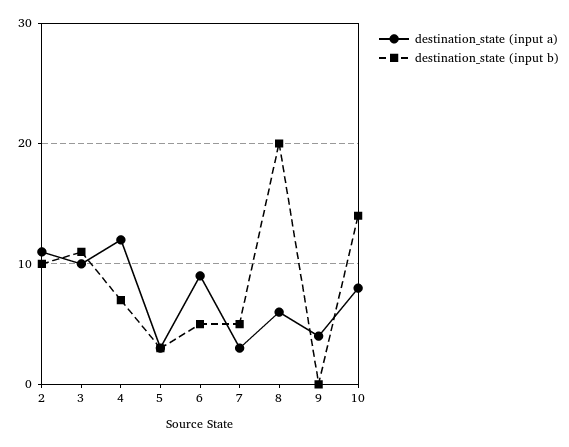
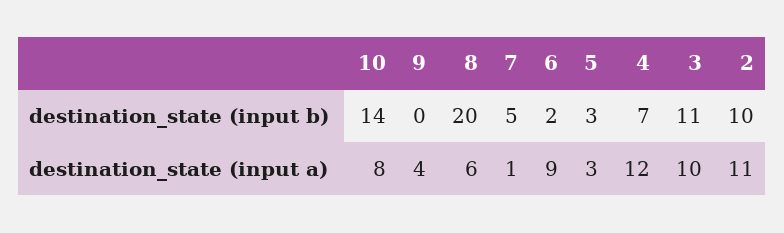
destination_state (input b), 6: 5 -> 2
destination_state (input a), 7: 3 -> 1

